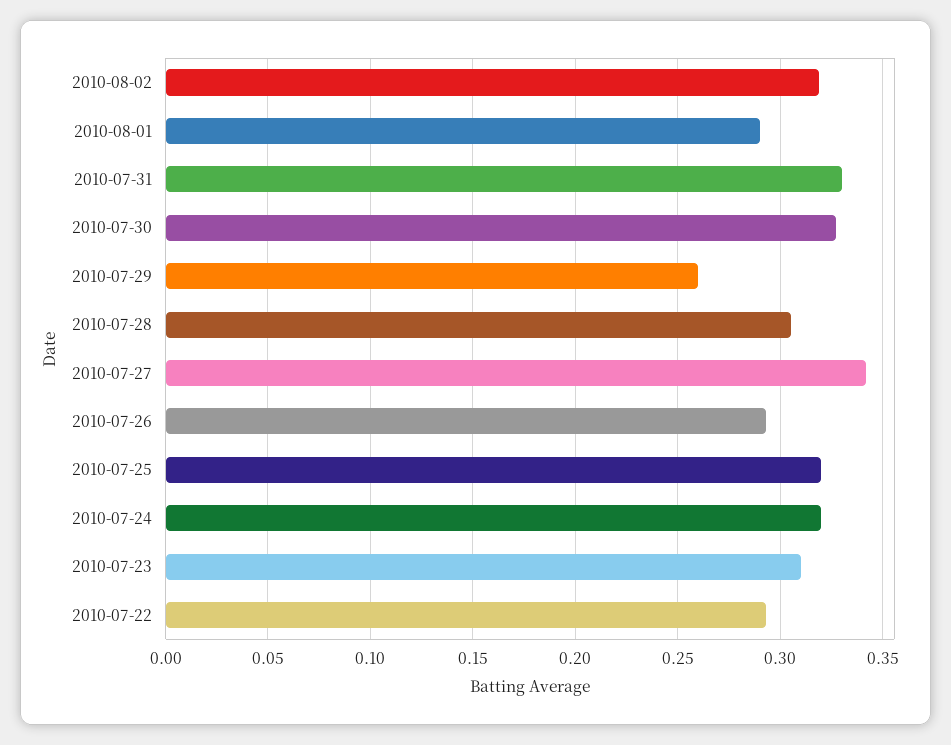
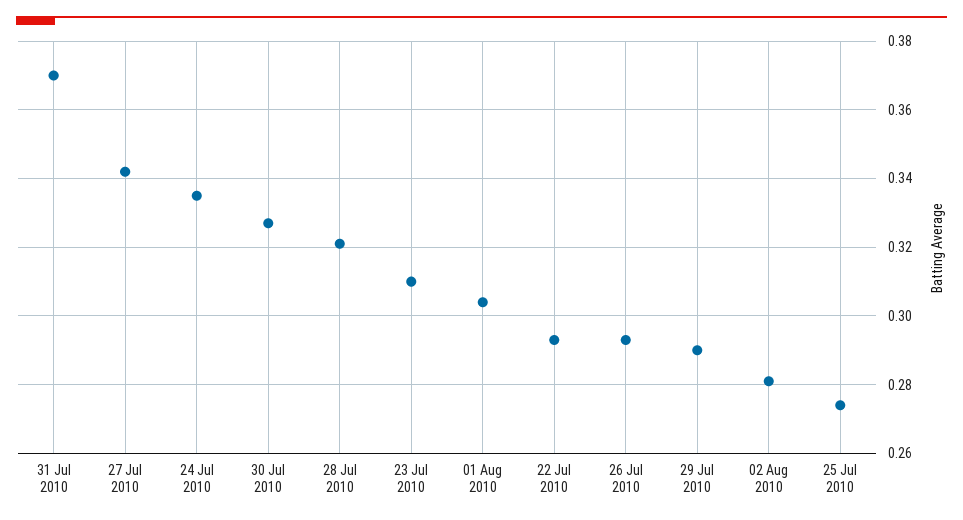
2010-08-02: 0.32 -> 0.28
2010-08-01: 0.29 -> 0.305
2010-07-31: 0.33 -> 0.37
2010-07-29: 0.26 -> 0.29
2010-07-28: 0.305 -> 0.32
2010-07-25: 0.32 -> 0.275
2010-07-24: 0.32 -> 0.335

